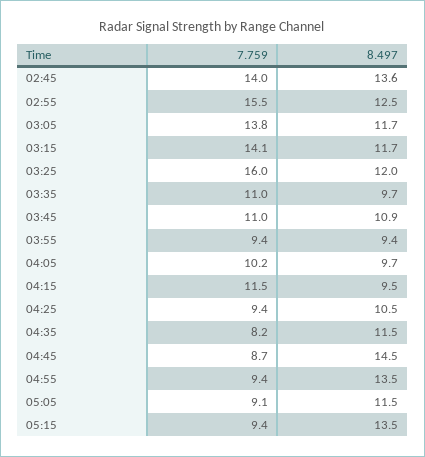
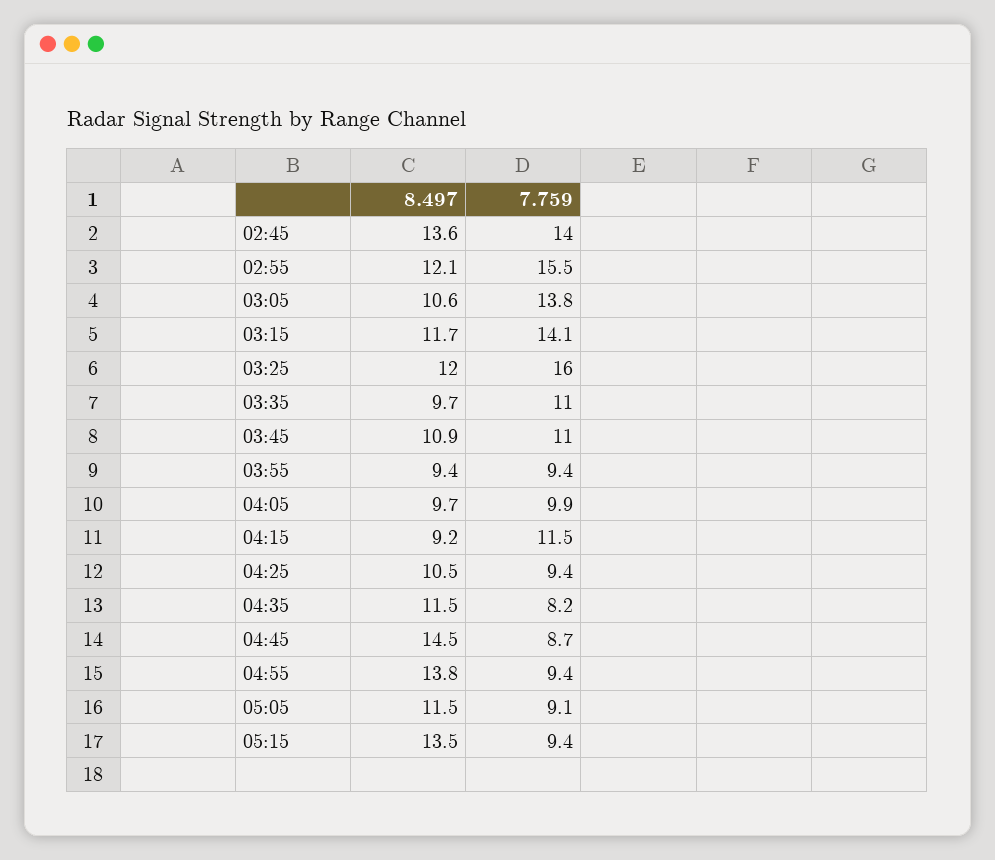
8.497, 02:55: 12.5 -> 12.1
8.497, 03:05: 11.7 -> 10.6
7.759, 04:05: 10.2 -> 9.9
8.497, 04:15: 9.5 -> 9.2
8.497, 04:55: 13.5 -> 13.8

